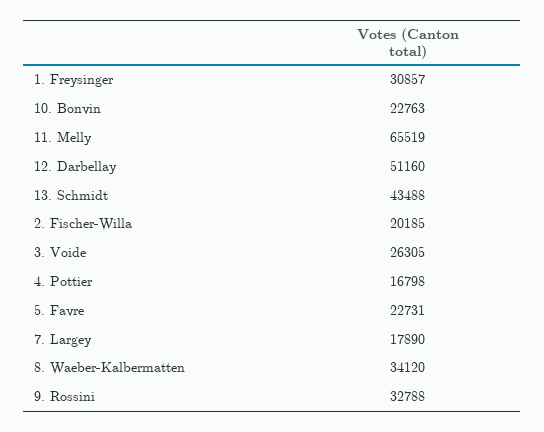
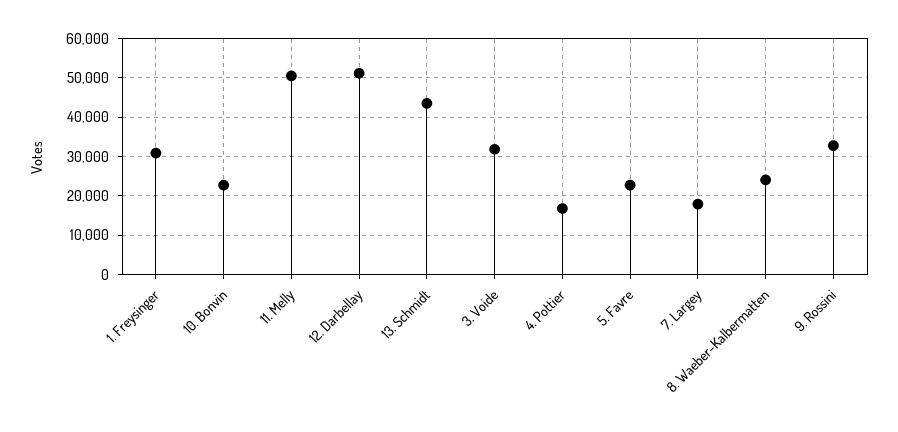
11. Melly: 65519 -> 50000
2. Fischer-Willa: 20185 -> none
3. Voide: 26305 -> 32000
8. Waeber-Kalbermatten: 34120 -> 24000

